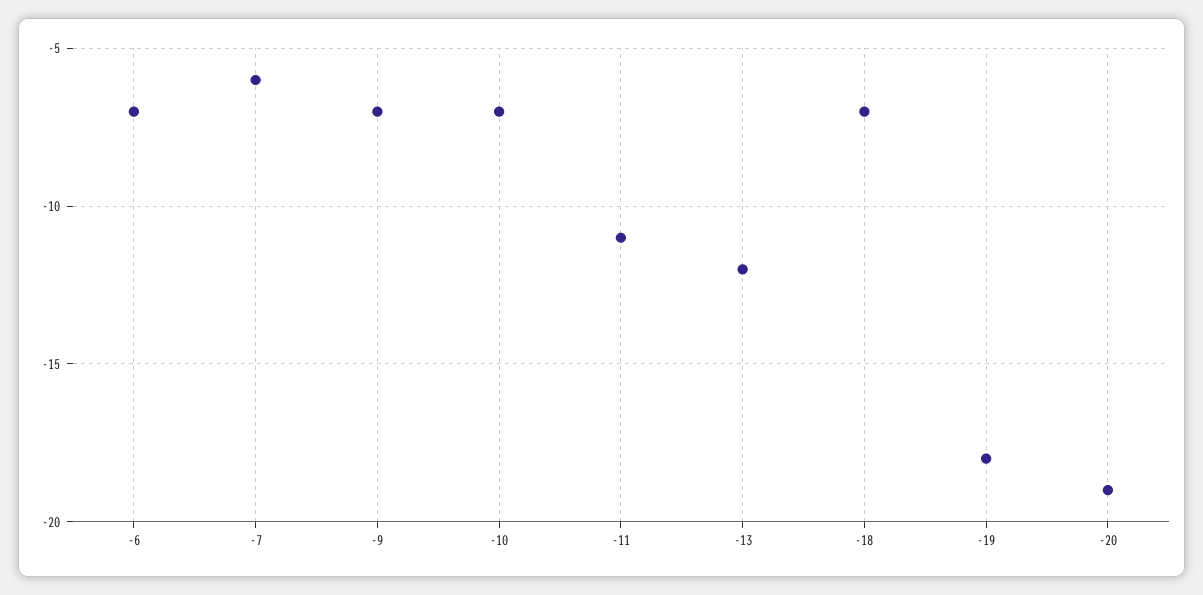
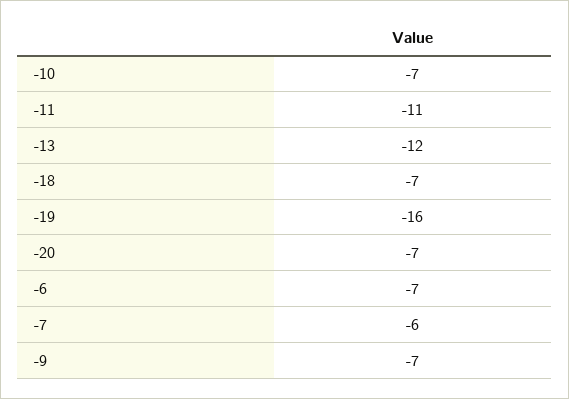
-19: -18 -> -16
-20: -19 -> -7

